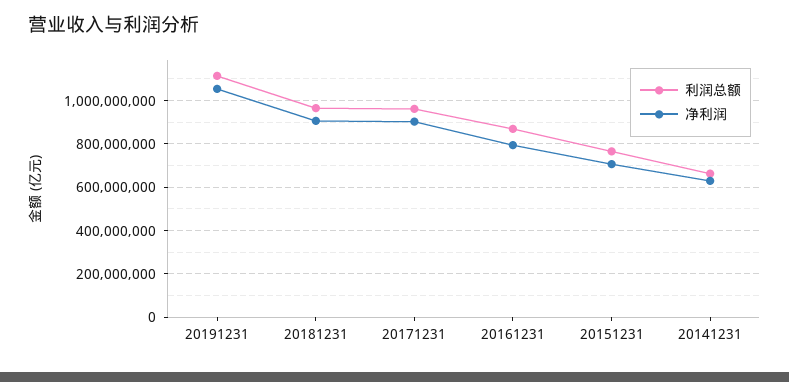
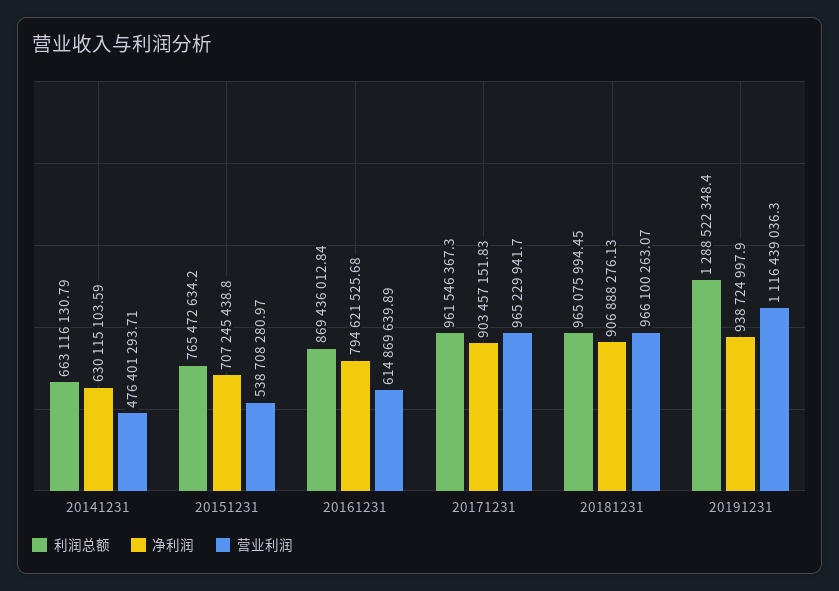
利润总额, 20191231: 1100000000 -> 1288522348.4
净利润, 20191231: 1050000000 -> 938724997.9
营业利润, 20141231: none -> 476401293.71
营业利润, 20151231: none -> 538708280.97
营业利润, 20161231: none -> 614869639.89
营业利润, 20171231: none -> 965229941.7
营业利润, 20181231: none -> 966100263.07
营业利润, 20191231: none -> 1116439036.3

